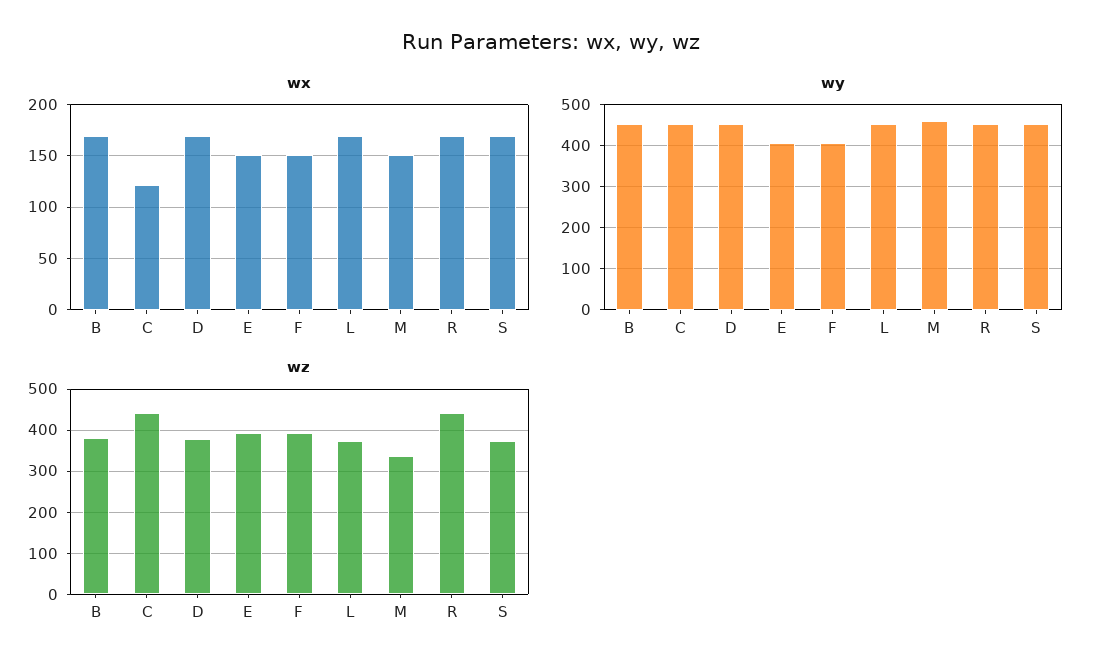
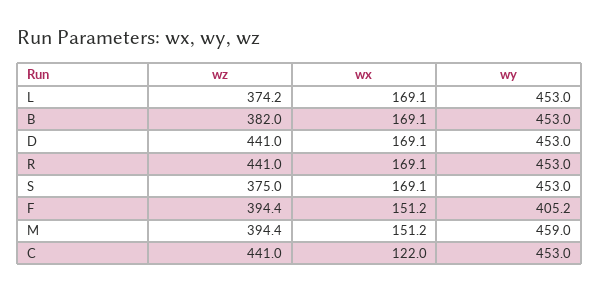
wx, E: 150 -> none
wy, E: 400 -> none
wz, D: 380 -> 441
wz, E: 400 -> none
wz, M: 340 -> 394.4

